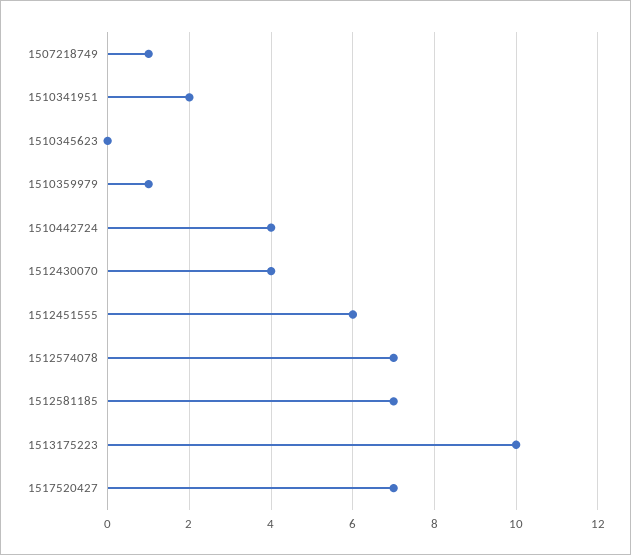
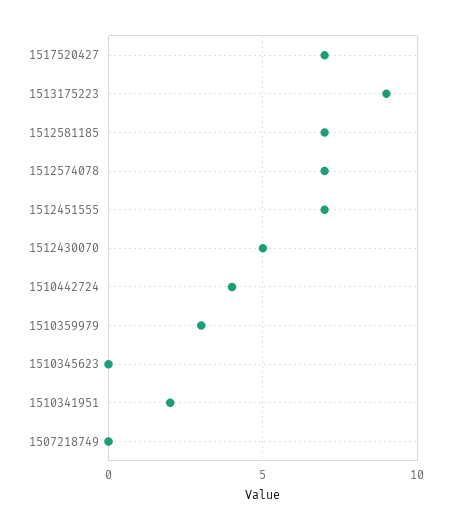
1507218749: 1 -> 0
1510359979: 1 -> 3
1512430070: 4 -> 5
1512451555: 6 -> 7
1513175223: 10 -> 9

